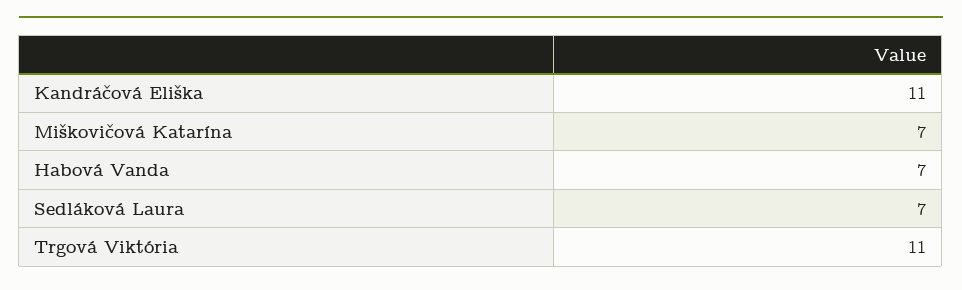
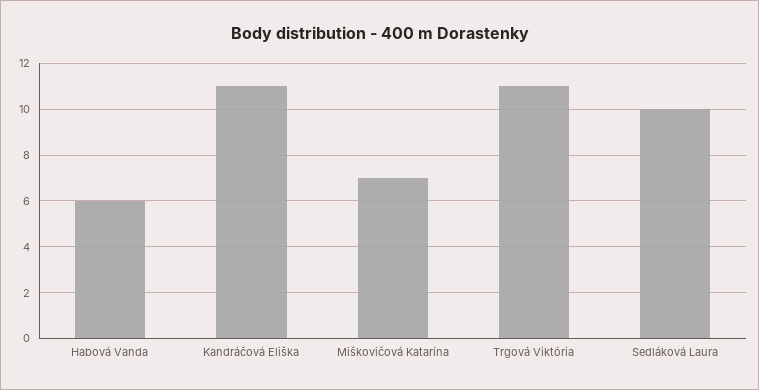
Habová Vanda: 7 -> 6
Sedláková Laura: 7 -> 10

